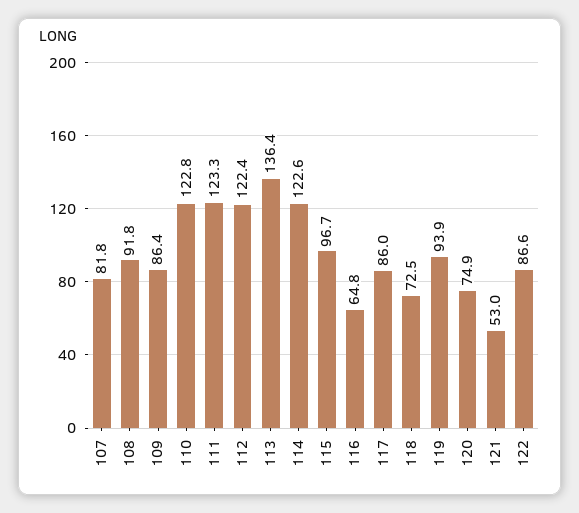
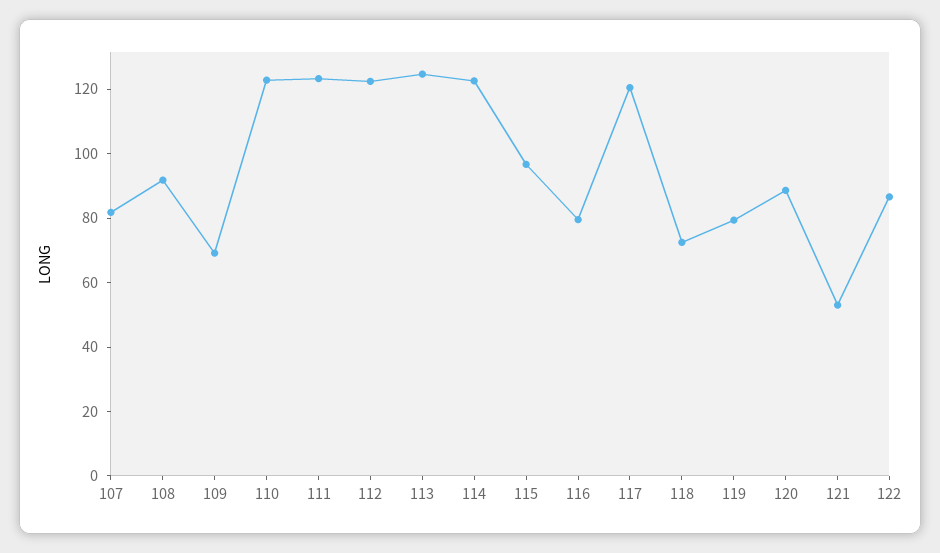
109: 86.4 -> 70
113: 136.4 -> 125
116: 64.8 -> 80
117: 86 -> 120
119: 93.9 -> 80
120: 74.9 -> 90

